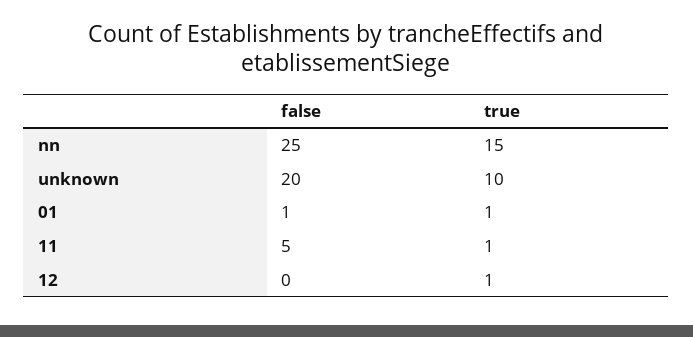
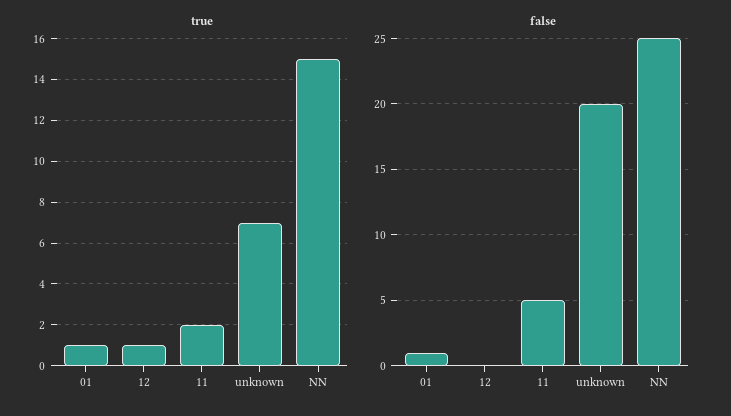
true, unknown: 10 -> 7
true, 11: 1 -> 2

